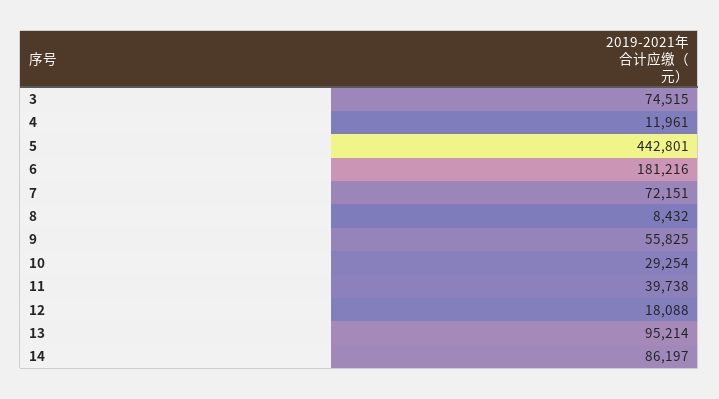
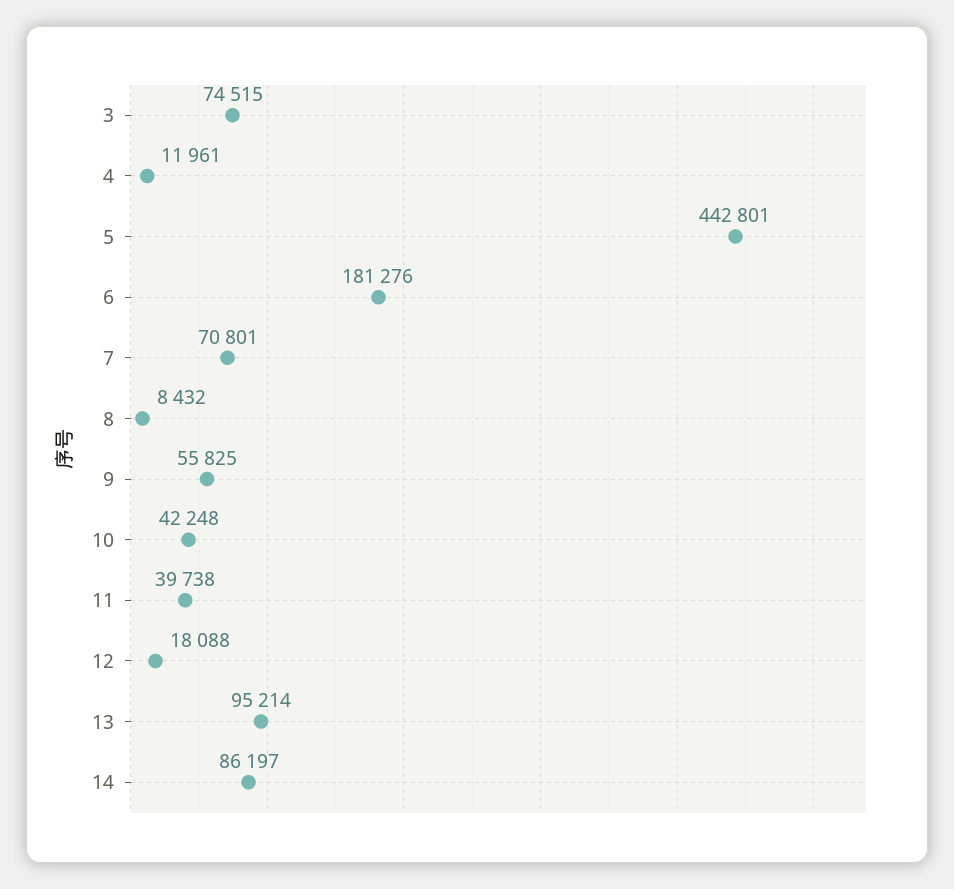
6: 181216 -> 181276
7: 72151 -> 70801
10: 29254 -> 42248

